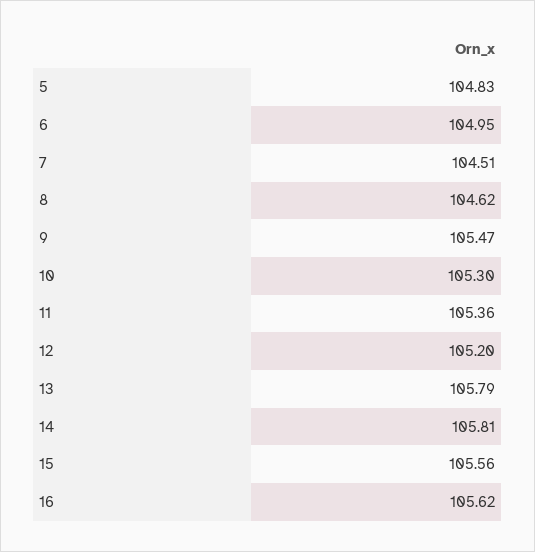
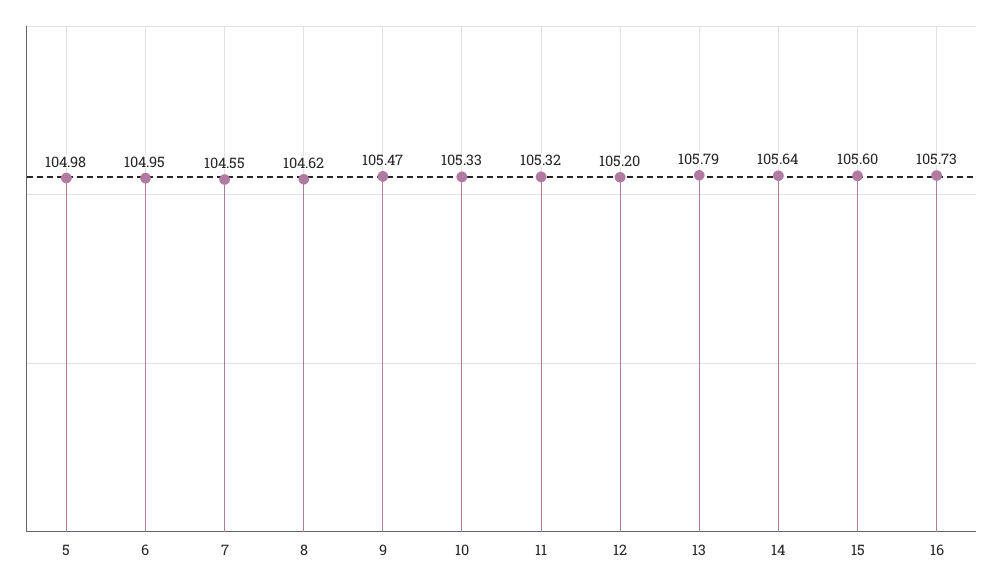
5: 104.83 -> 104.98
7: 104.51 -> 104.55
10: 105.3 -> 105.33
11: 105.36 -> 105.32
14: 105.81 -> 105.64
15: 105.56 -> 105.6
16: 105.62 -> 105.73

